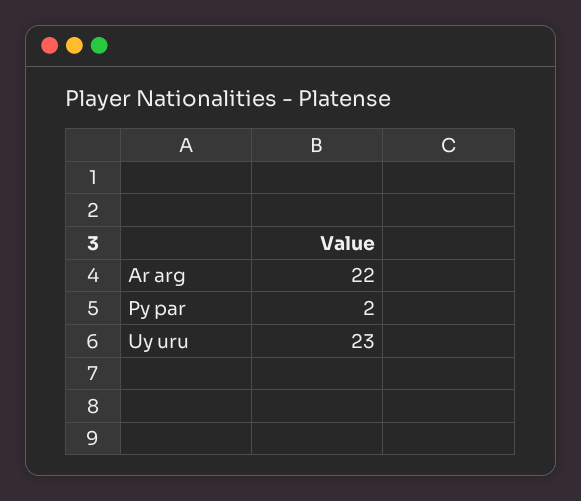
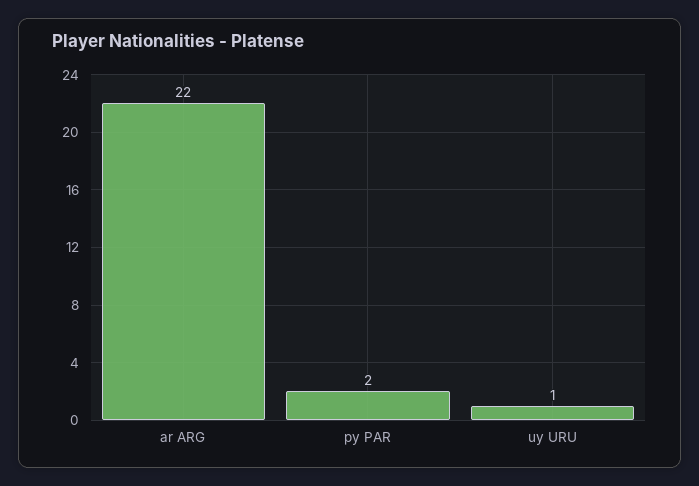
Uy uru: 23 -> 1

